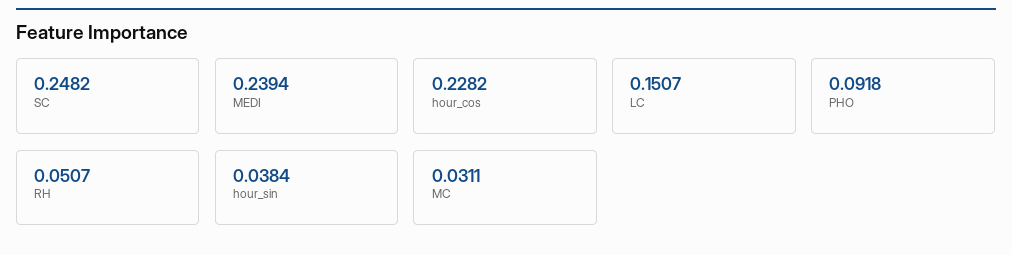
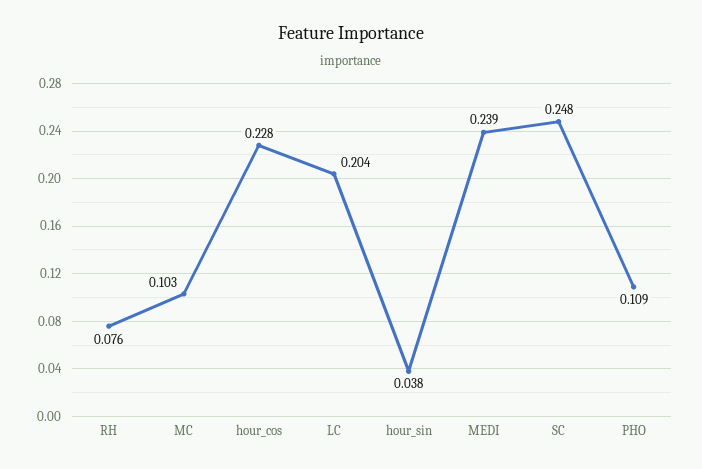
LC: 0.1507 -> 0.204
PHO: 0.0918 -> 0.109
RH: 0.0507 -> 0.076
MC: 0.0311 -> 0.103

